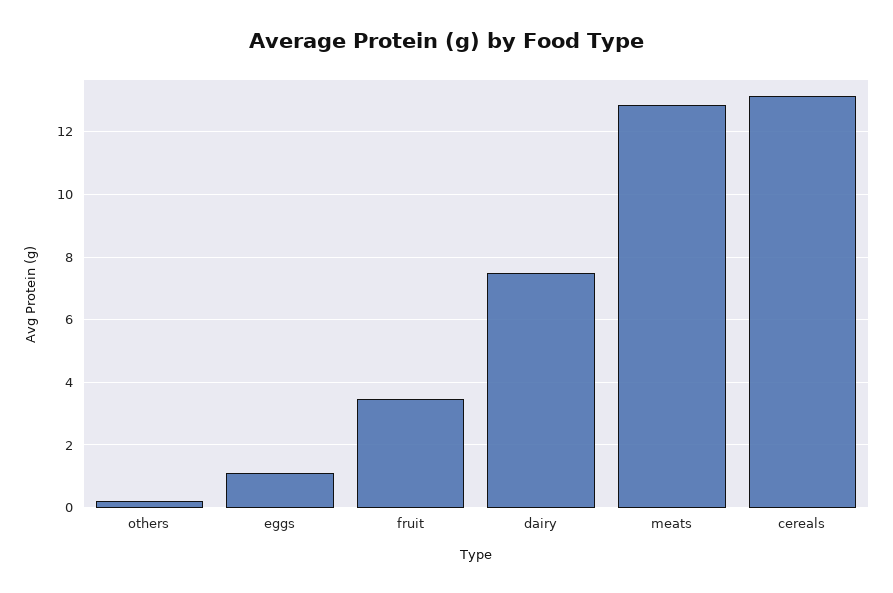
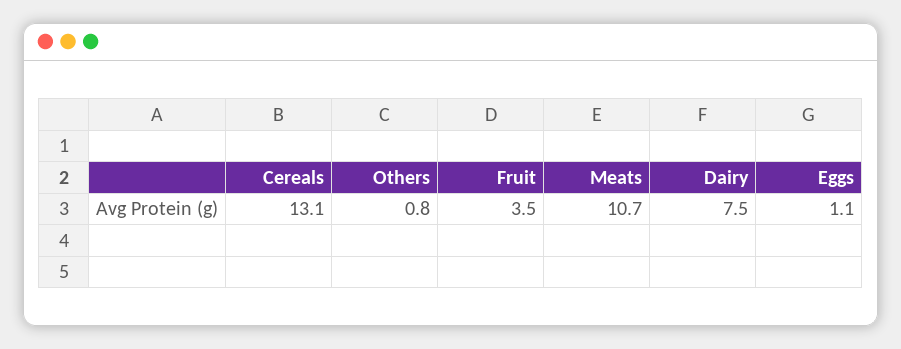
others: 0.2 -> 0.8
meats: 12.8 -> 10.7

